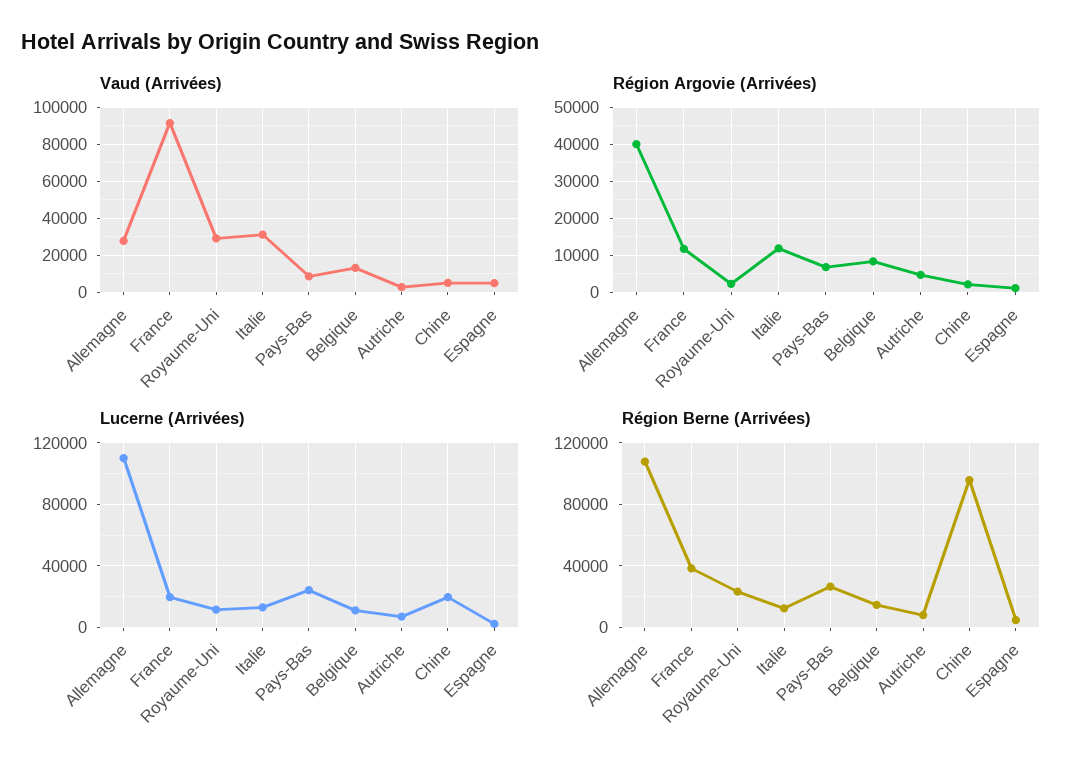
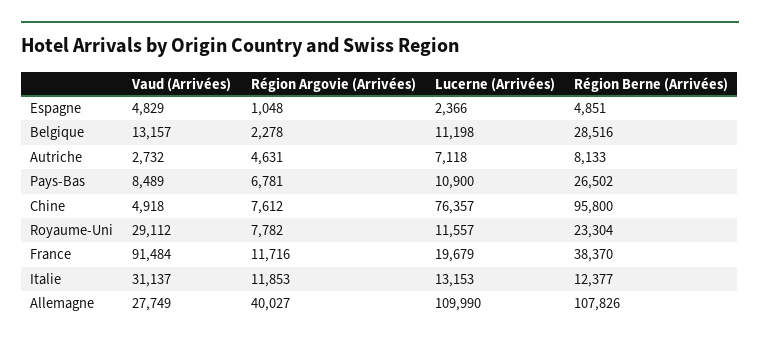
Région Argovie (Arrivées), Royaume-Uni: 2000 -> 7782
Région Argovie (Arrivées), Belgique: 8000 -> 2278
Région Argovie (Arrivées), Chine: 2000 -> 7612
Lucerne (Arrivées), Pays-Bas: 25000 -> 10900
Lucerne (Arrivées), Chine: 20000 -> 76357
Région Berne (Arrivées), Belgique: 15000 -> 28516

